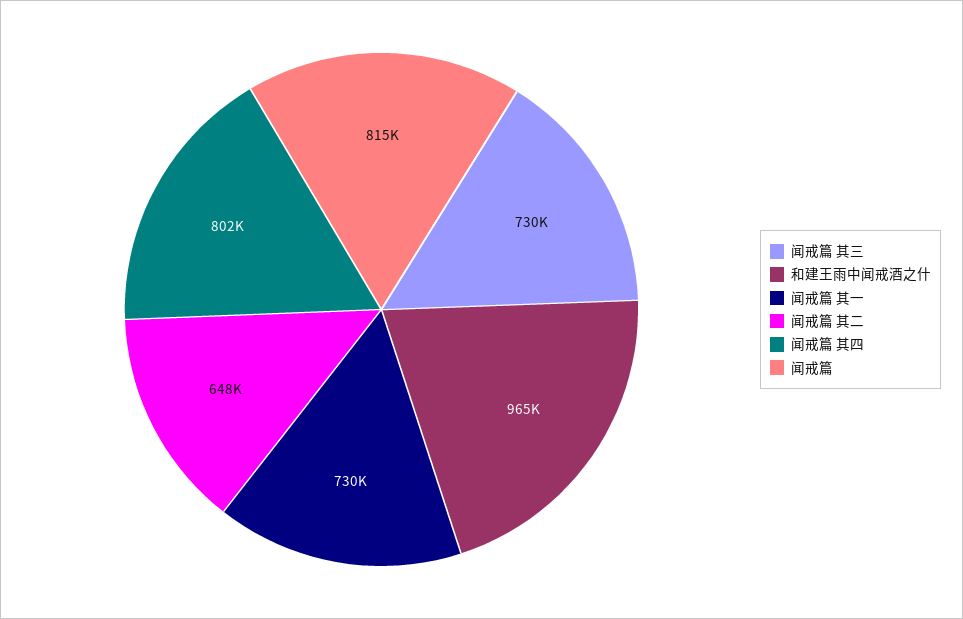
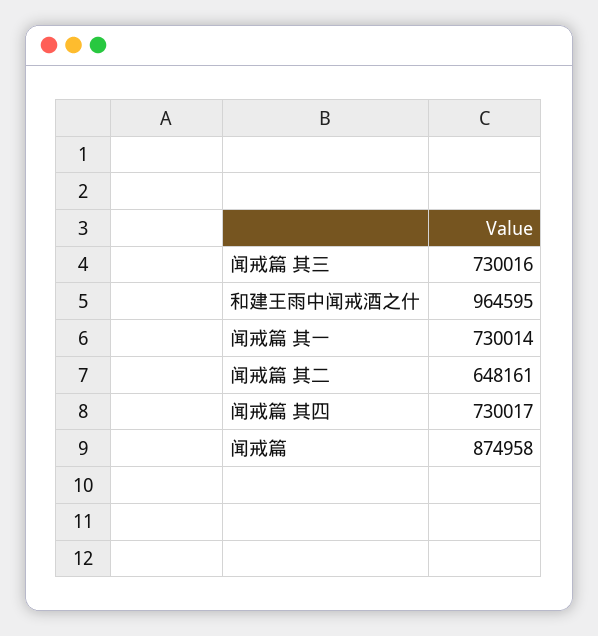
闻戒篇 其四: 802000 -> 730017
闻戒篇: 815000 -> 874958

